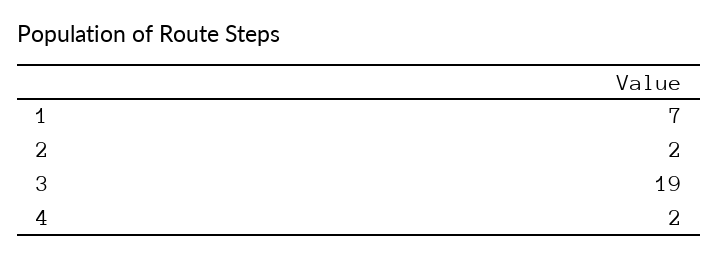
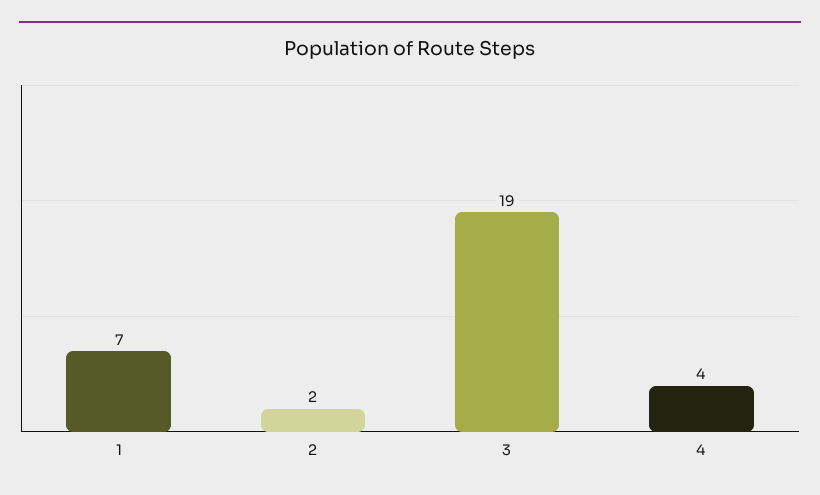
4: 2 -> 4

